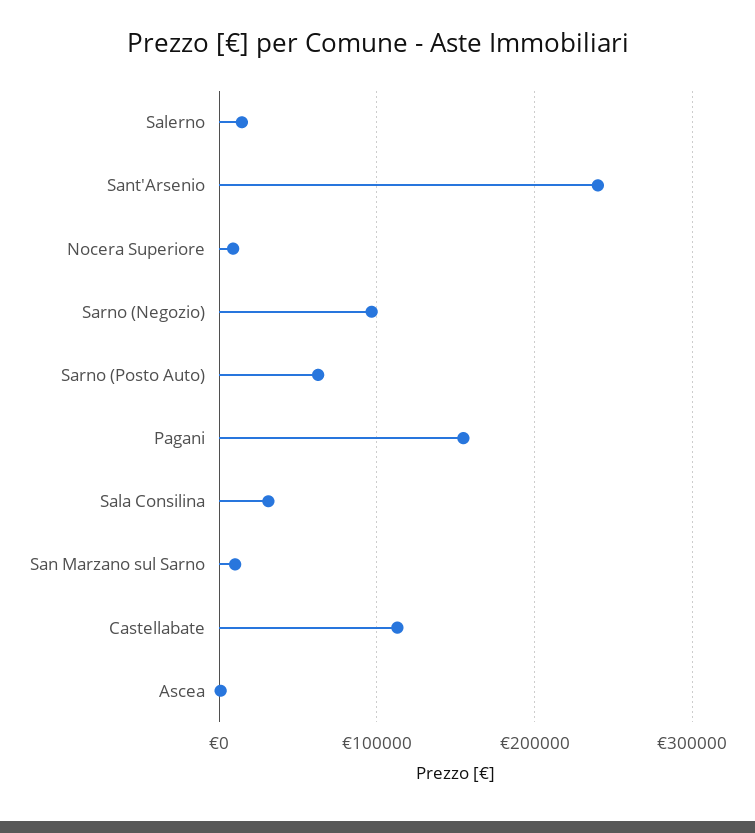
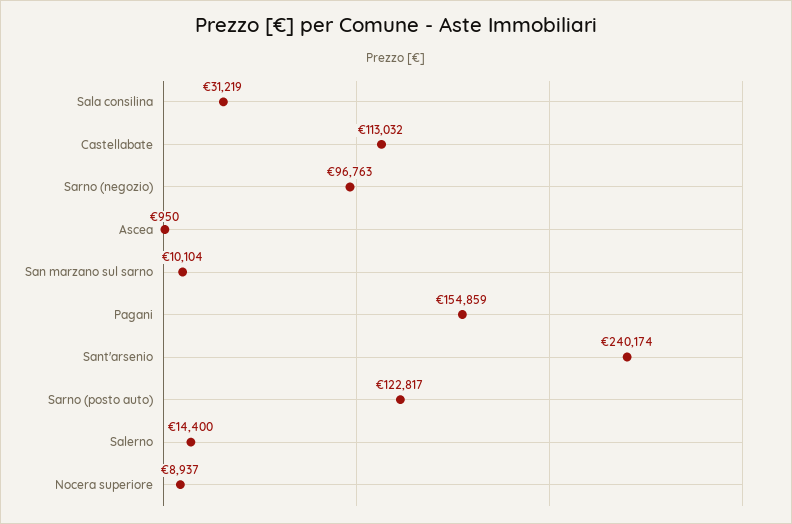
Sarno (Posto Auto): 60000 -> 122817

